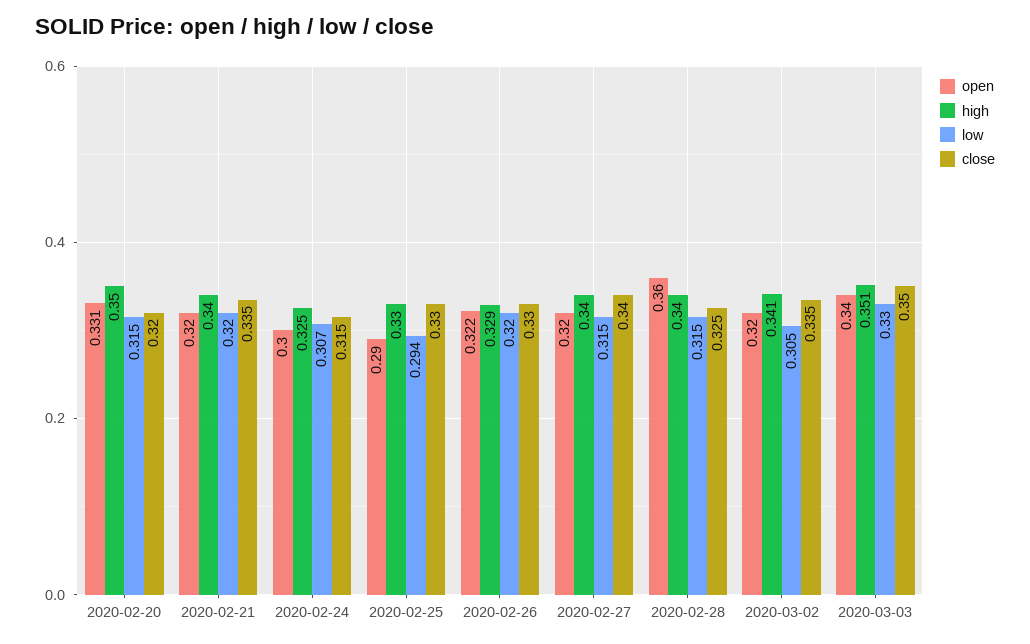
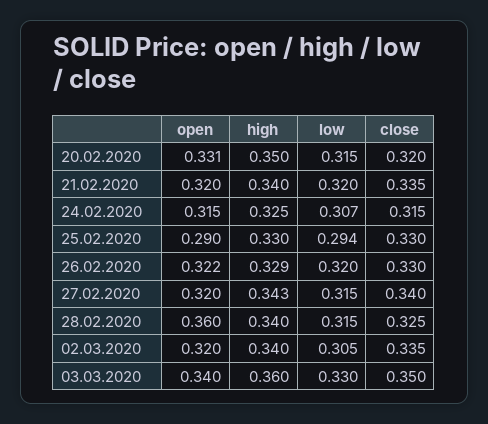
open, 2020-02-24: 0.3 -> 0.315
high, 2020-02-27: 0.34 -> 0.343
high, 2020-03-02: 0.341 -> 0.34
high, 2020-03-03: 0.351 -> 0.36

